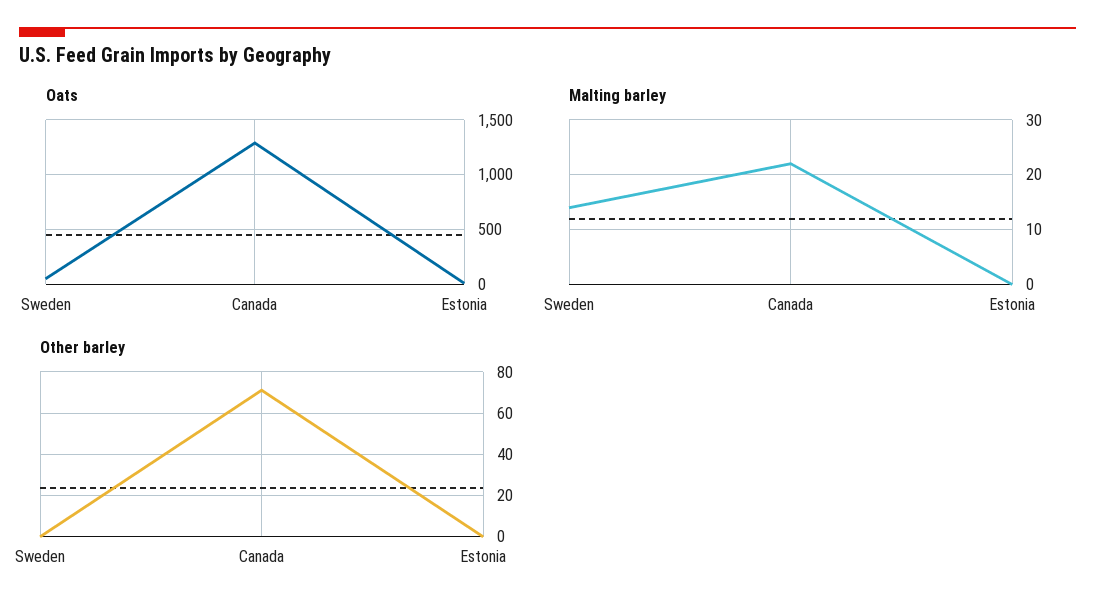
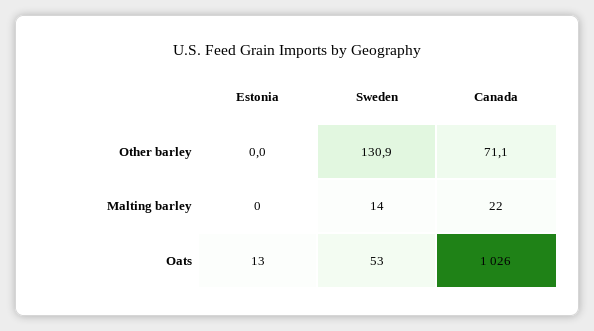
Oats, Canada: 1300 -> 1026
Other barley, Sweden: 0 -> 130.9

